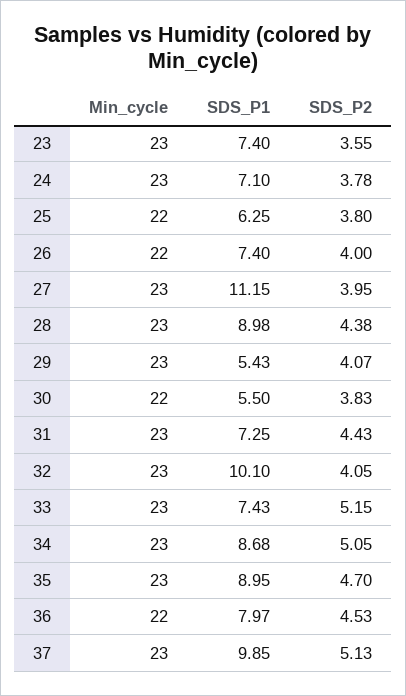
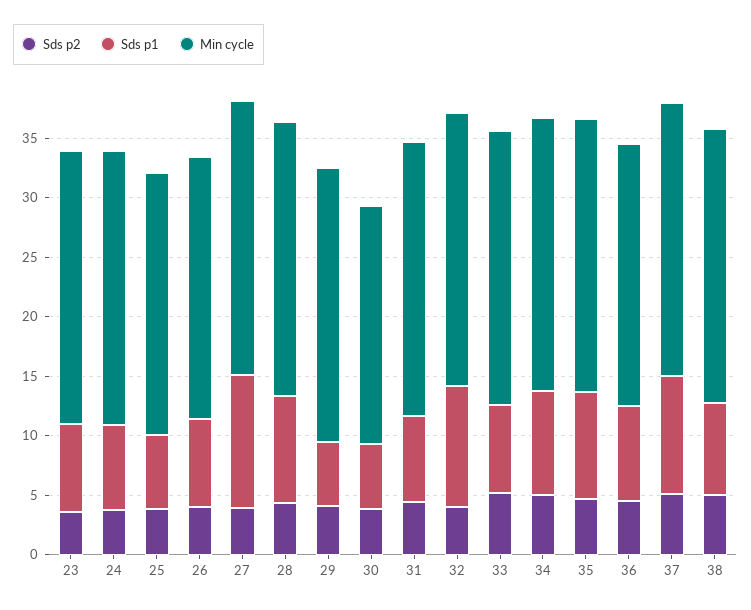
Min_cycle, 30: 22 -> 20
SDS_P2, 38: none -> 5
SDS_P1, 38: none -> 8
Min_cycle, 38: none -> 23

